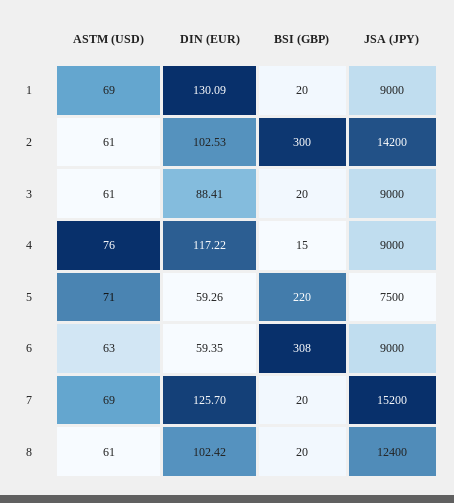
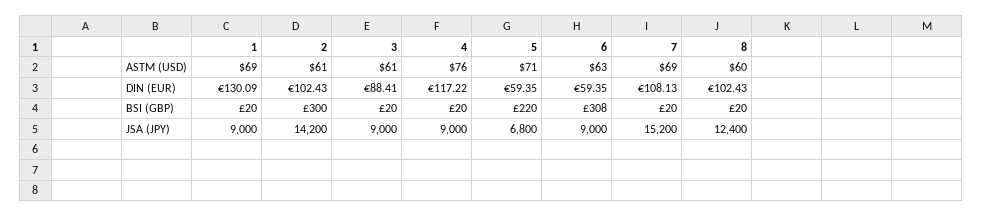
DIN (EUR), 2: 102.53 -> 102.43
BSI (GBP), 4: 15 -> 20
DIN (EUR), 5: 59.26 -> 59.35
JSA (JPY), 5: 7500 -> 6800
DIN (EUR), 7: 125.7 -> 108.13
ASTM (USD), 8: 61 -> 60
DIN (EUR), 8: 102.42 -> 102.43

